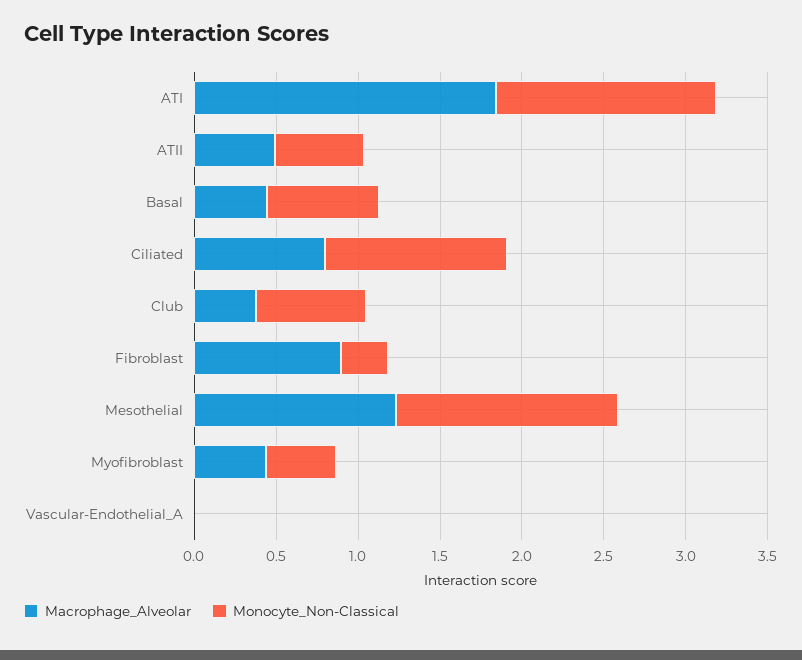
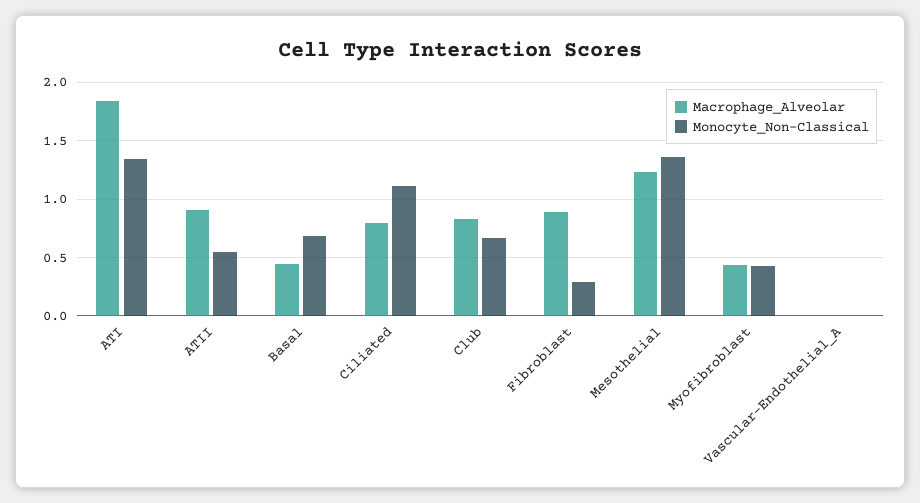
Macrophage_Alveolar, ATII: 0.5 -> 0.9
Macrophage_Alveolar, Club: 0.4 -> 0.8

